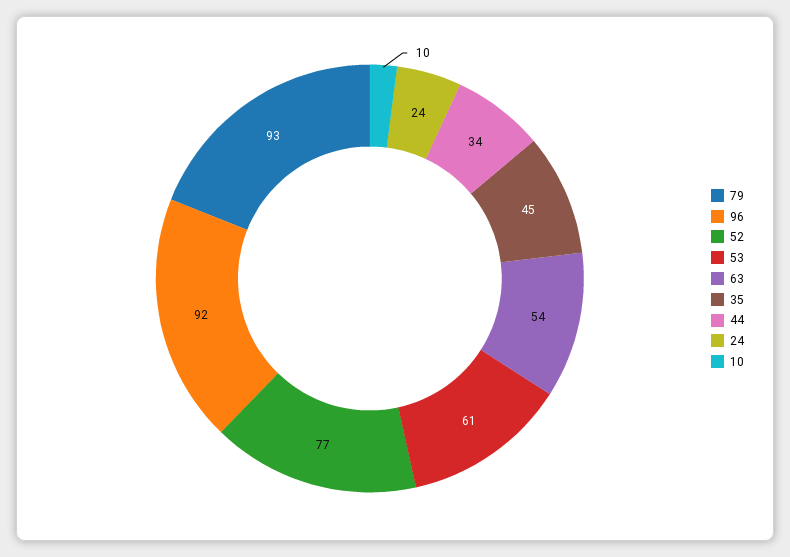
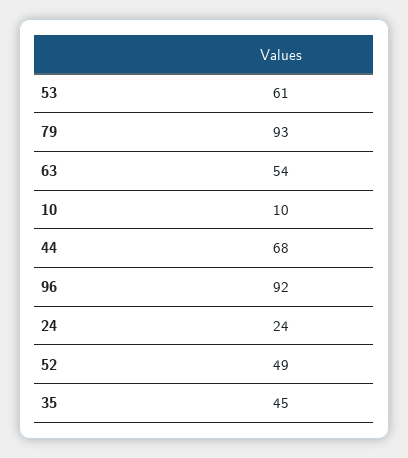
52: 77 -> 49
44: 34 -> 68

